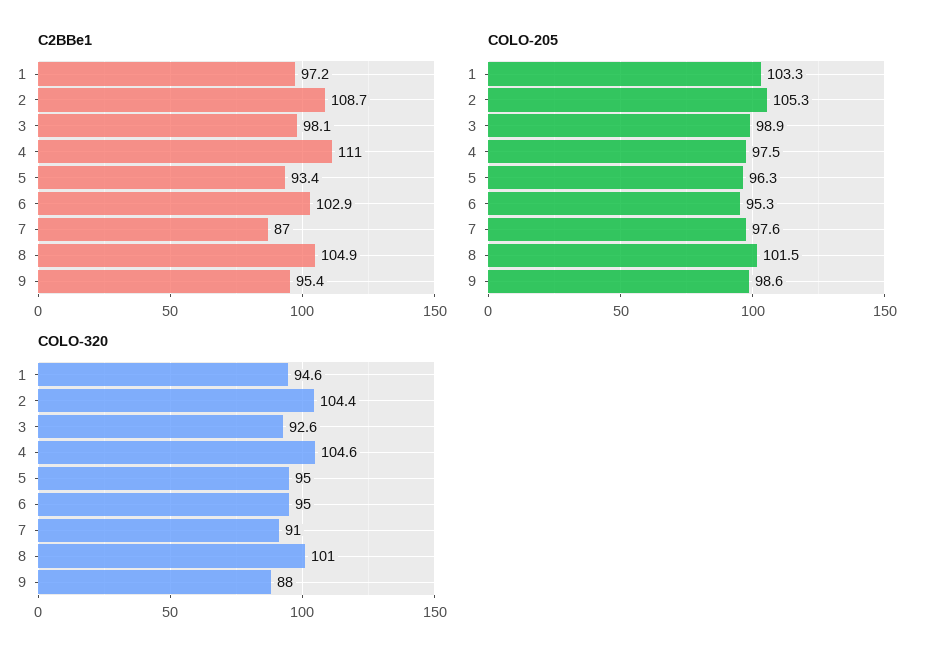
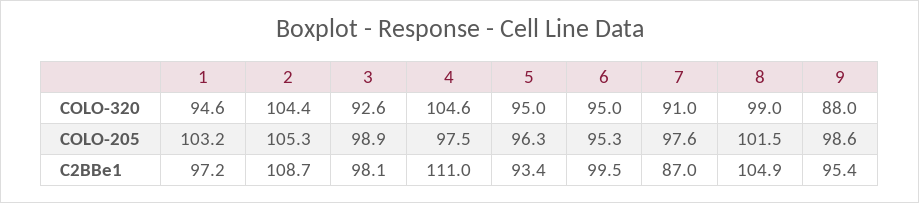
C2BBe1, 6: 102.9 -> 99.5
COLO-205, 1: 103.3 -> 103.2
COLO-320, 8: 101 -> 99

